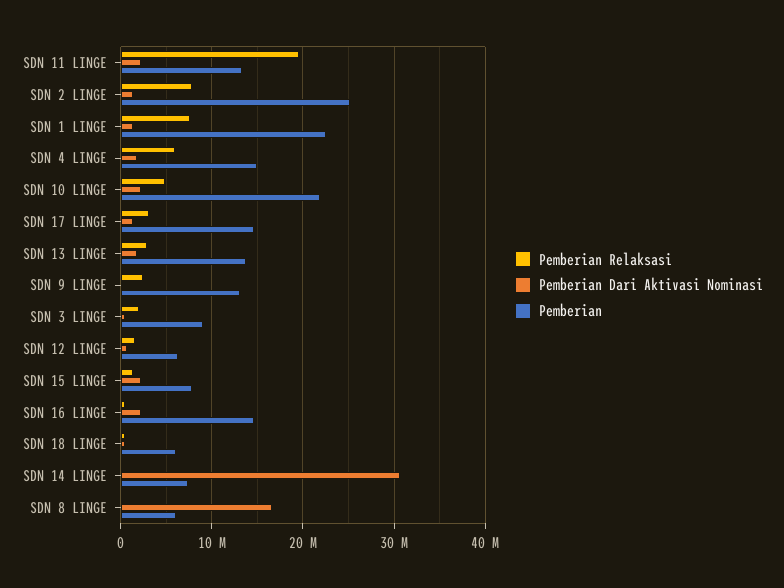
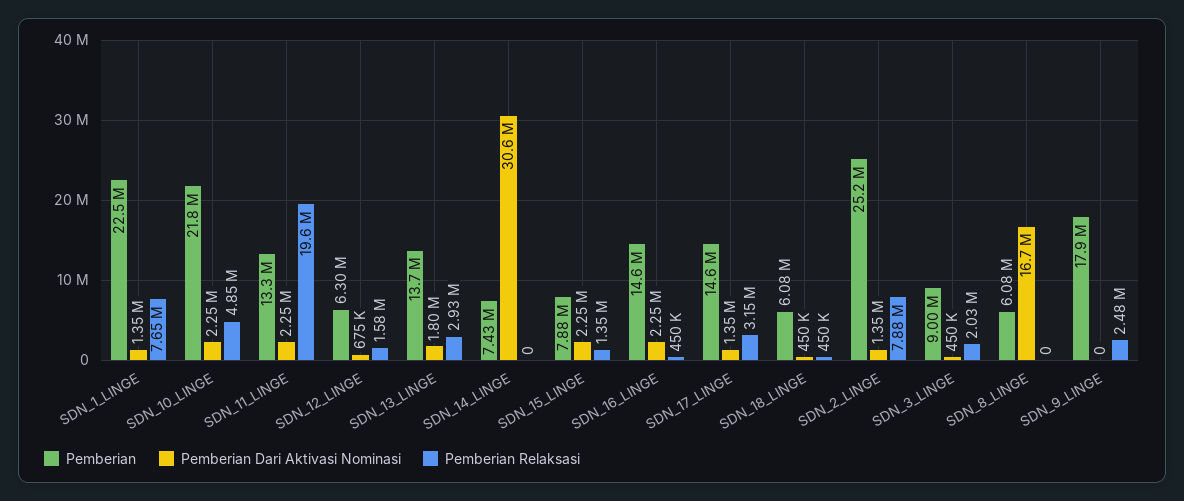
Pemberian Relaksasi, SDN 4 LINGE: 6000000 -> none
Pemberian Dari Aktivasi Nominasi, SDN 4 LINGE: 2000000 -> none
Pemberian, SDN 4 LINGE: 15000000 -> none
Pemberian, SDN 9 LINGE: 13000000 -> 17900000

